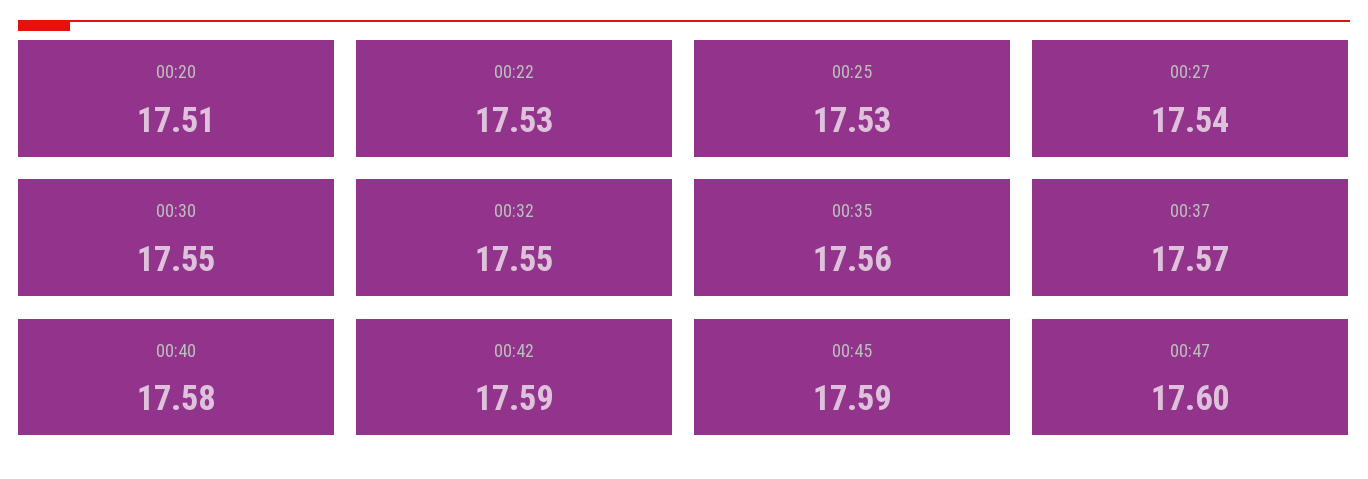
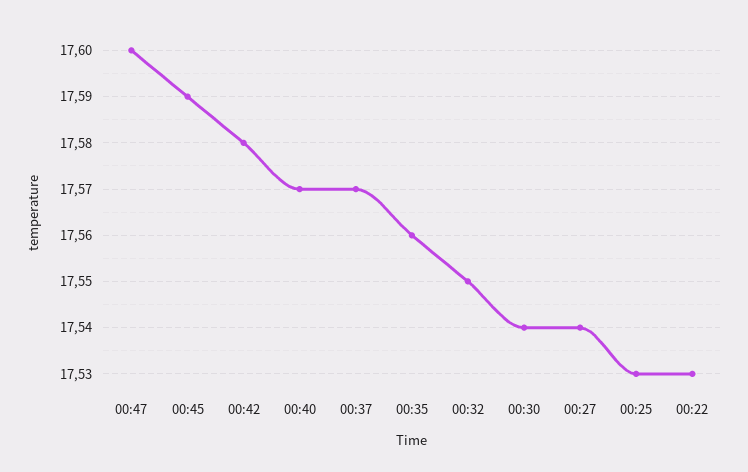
00:20: 17.51 -> none
00:30: 17.55 -> 17.54
00:40: 17.58 -> 17.57
00:42: 17.59 -> 17.58

